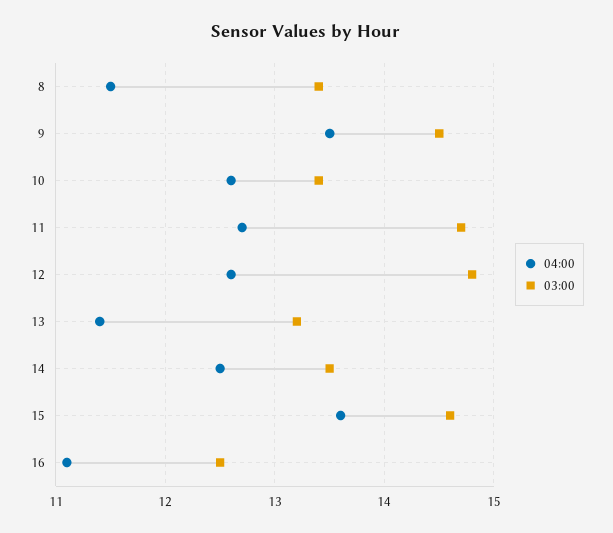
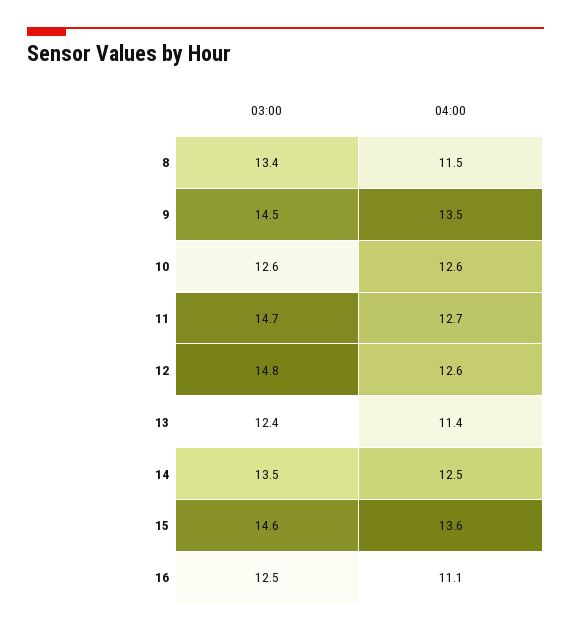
03:00, 10: 13.4 -> 12.6
03:00, 13: 13.2 -> 12.4

